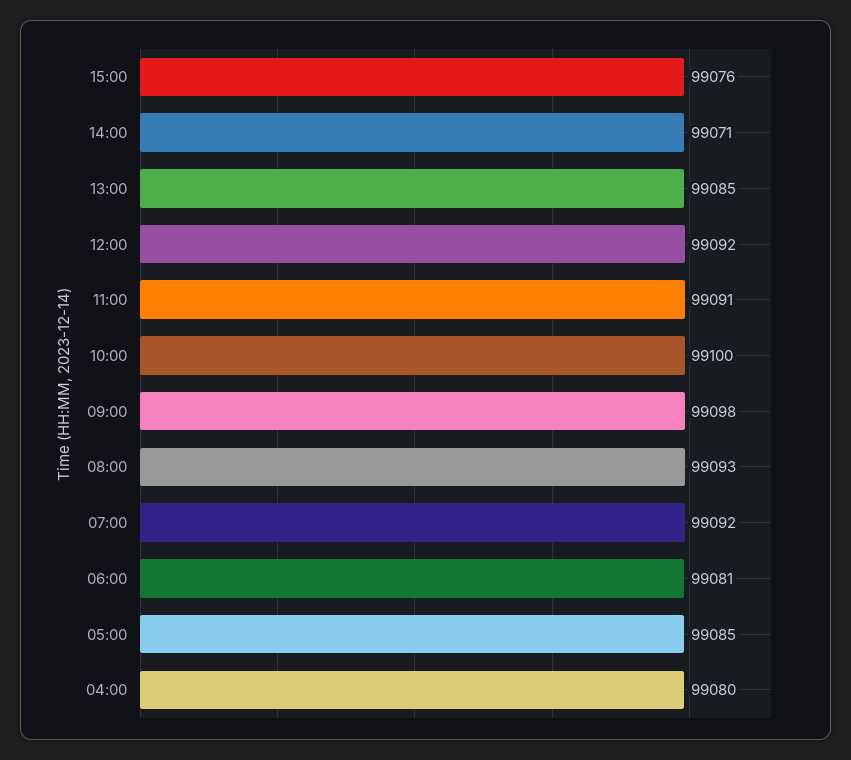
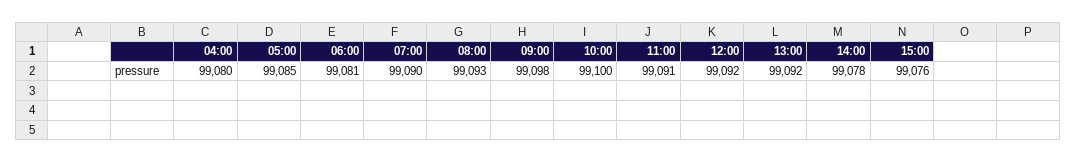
14:00: 99071 -> 99078
13:00: 99085 -> 99092
07:00: 99092 -> 99090

